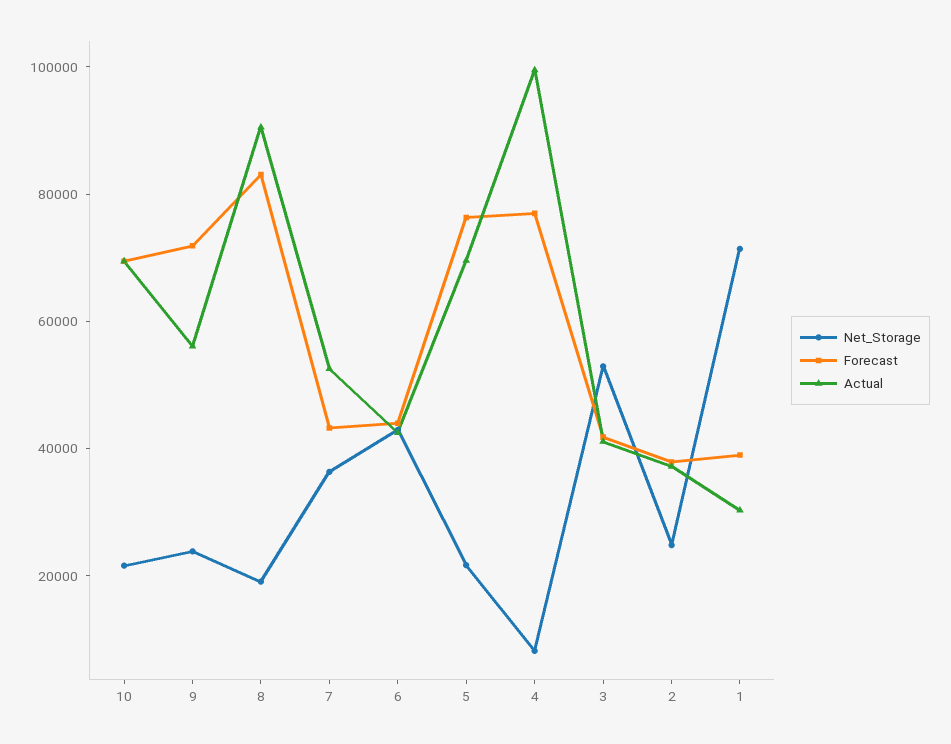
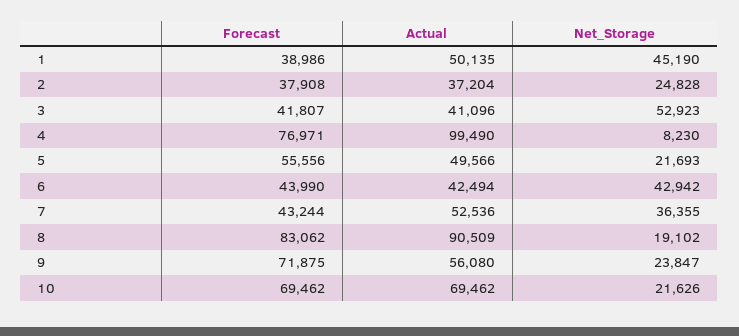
Forecast, 5: 75000 -> 55556
Actual, 5: 70000 -> 49566
Net_Storage, 1: 70000 -> 45190
Actual, 1: 30000 -> 50135

